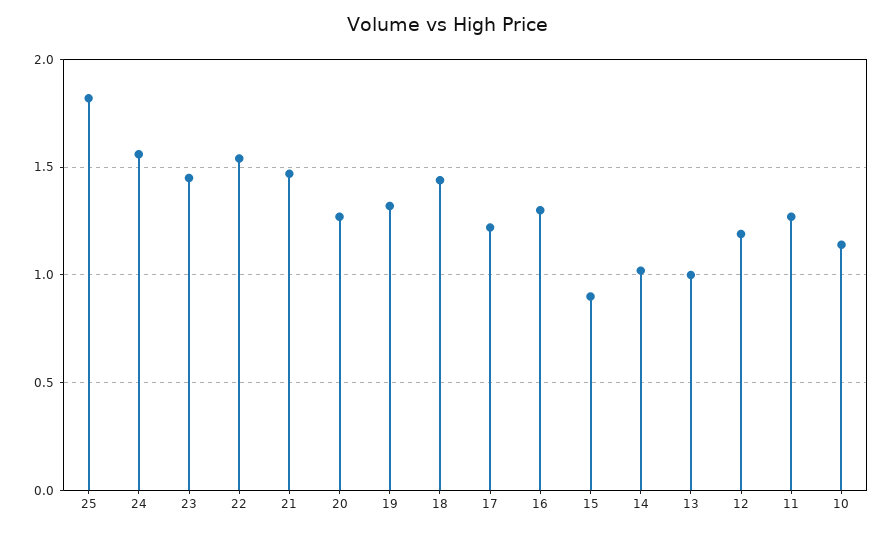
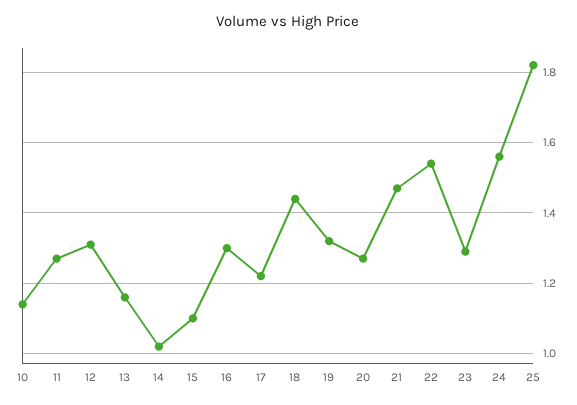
23: 1.45 -> 1.3
15: 0.9 -> 1.1
13: 1 -> 1.15
12: 1.2 -> 1.3

